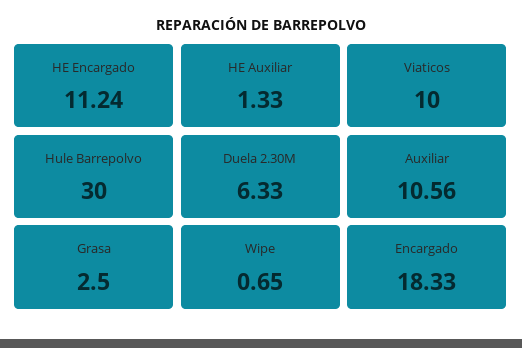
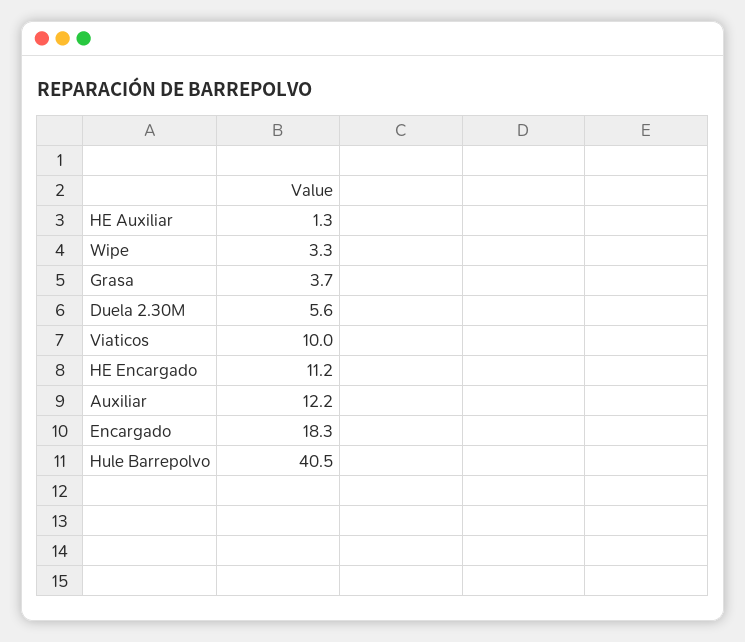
Hule Barrepolvo: 30 -> 40.5
Duela 2.30M: 6.33 -> 5.6
Auxiliar: 10.56 -> 12.2
Grasa: 2.5 -> 3.7
Wipe: 0.65 -> 3.3

